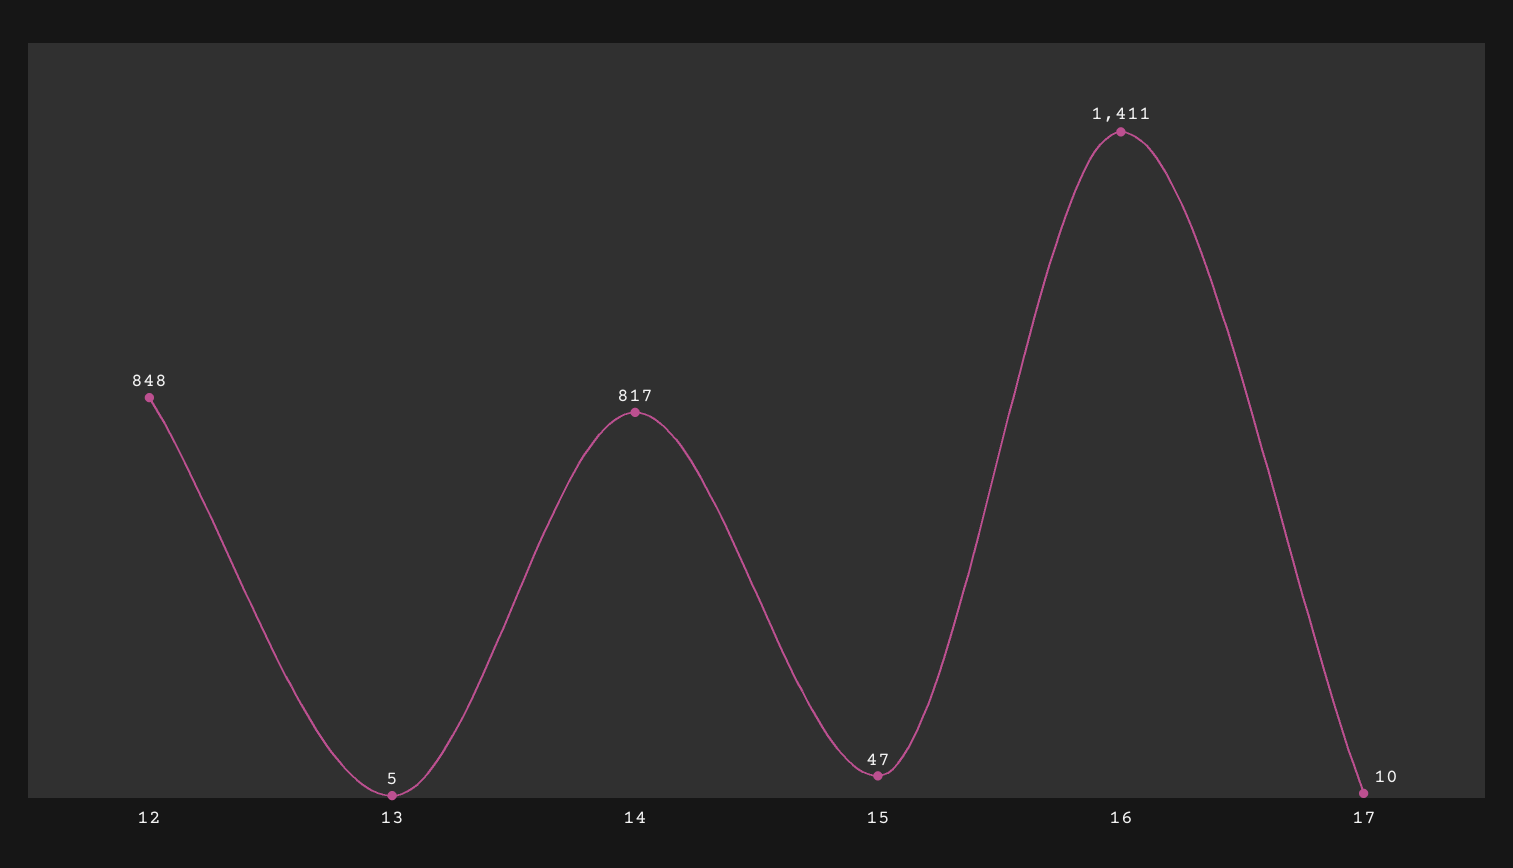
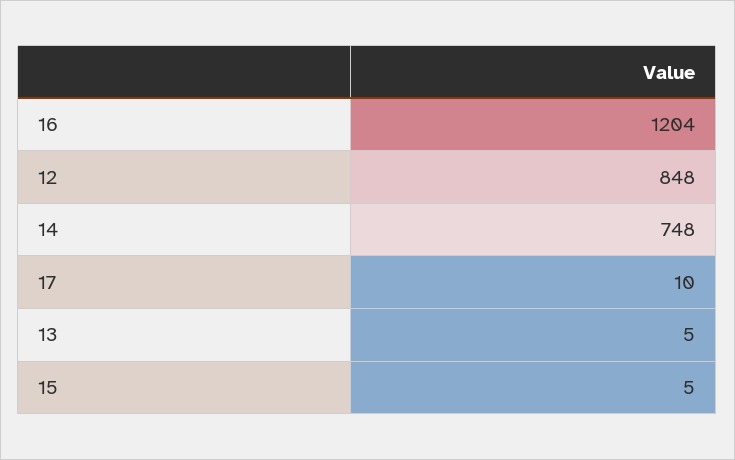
14: 817 -> 748
15: 47 -> 5
16: 1411 -> 1204

